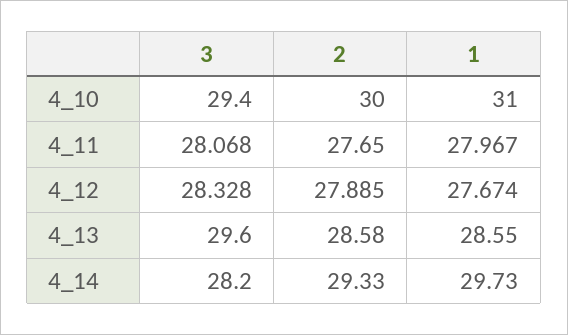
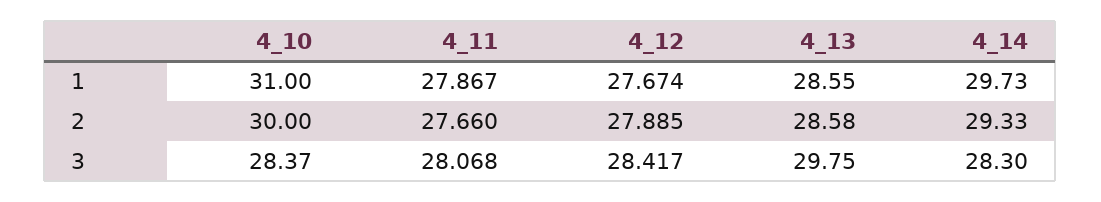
3, 4_10: 29.4 -> 28.37
2, 4_11: 27.65 -> 27.66
1, 4_11: 27.967 -> 27.867
3, 4_12: 28.328 -> 28.417
3, 4_13: 29.6 -> 29.75
3, 4_14: 28.2 -> 28.3

